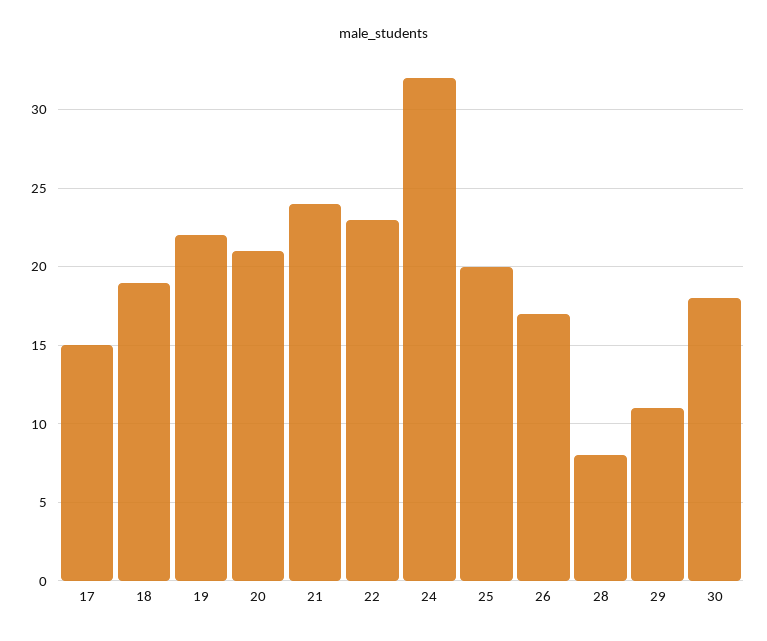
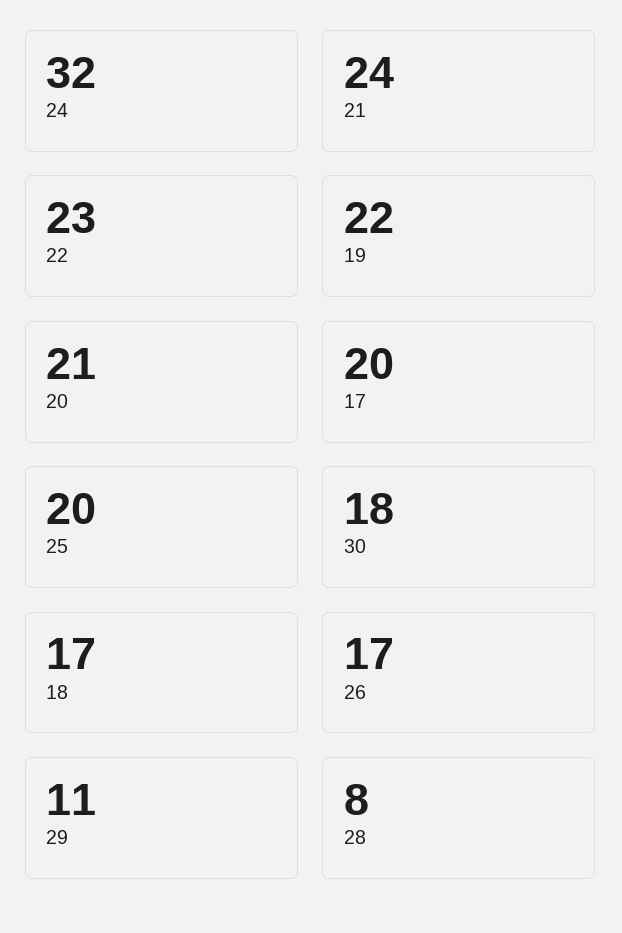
17: 15 -> 20
18: 19 -> 17

